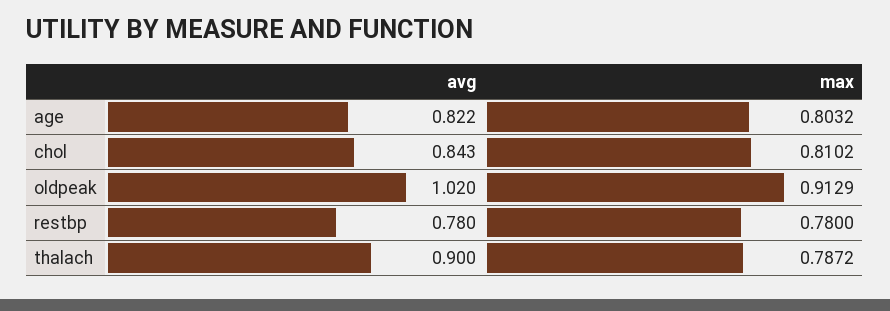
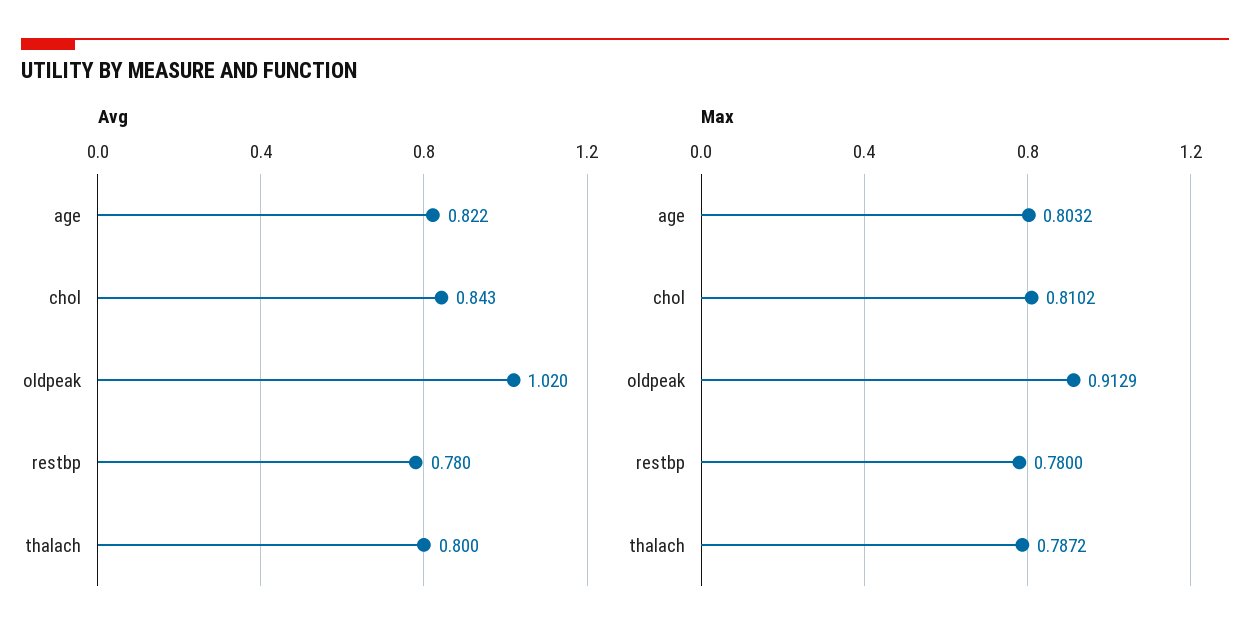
avg, thalach: 0.9 -> 0.8

